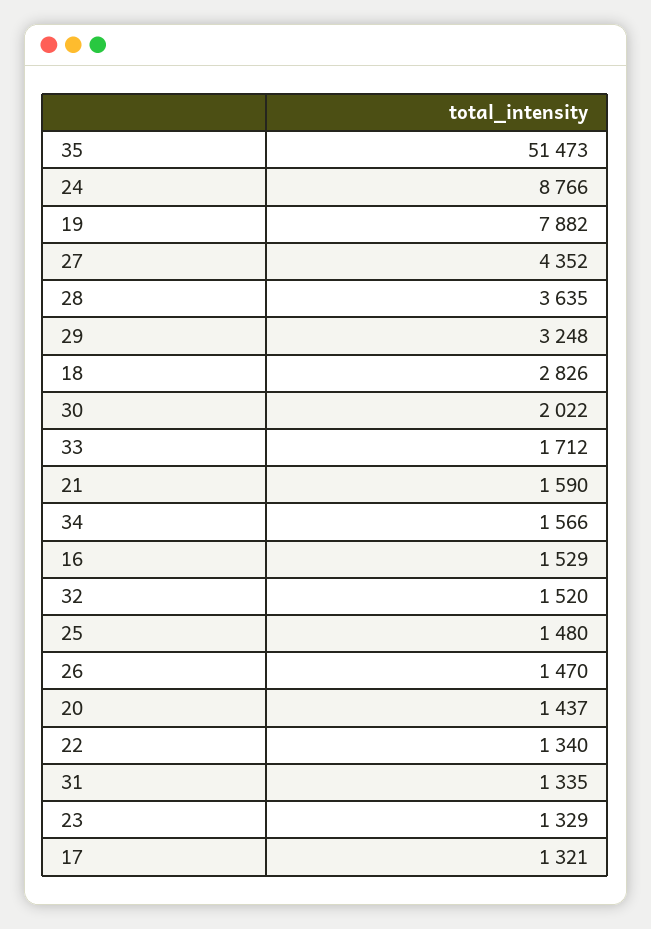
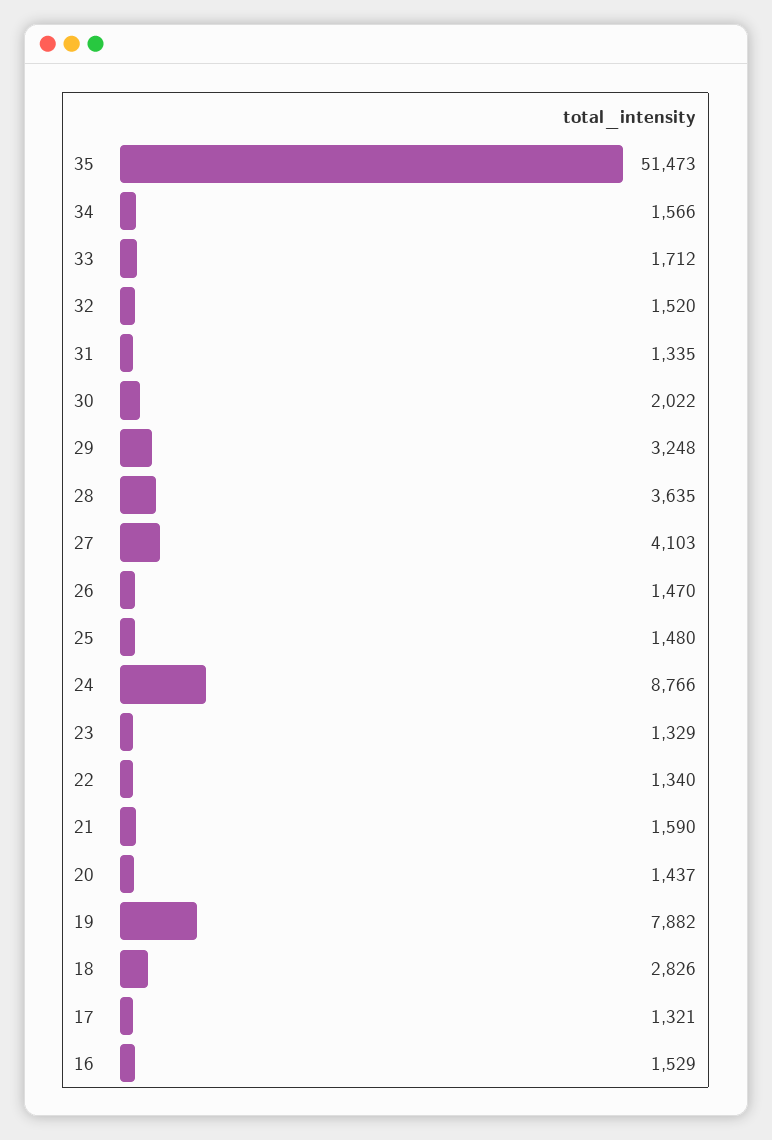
27: 4352 -> 4103

